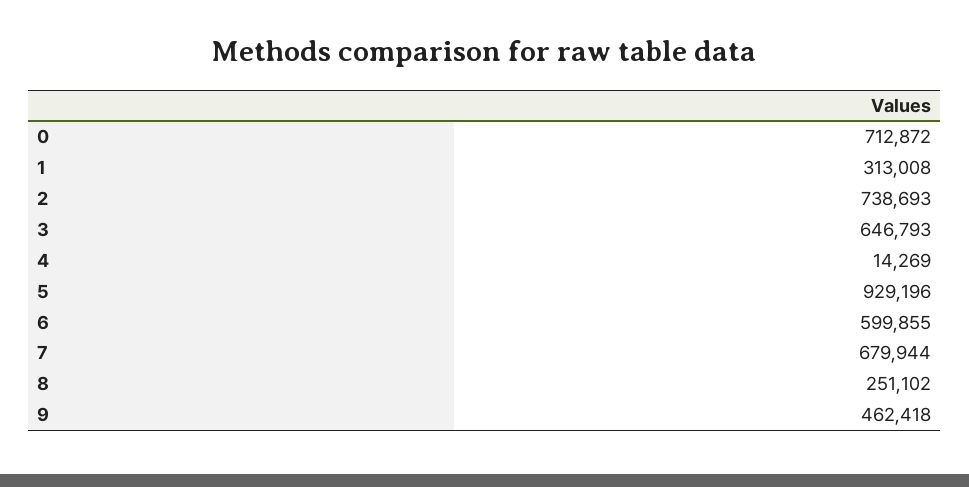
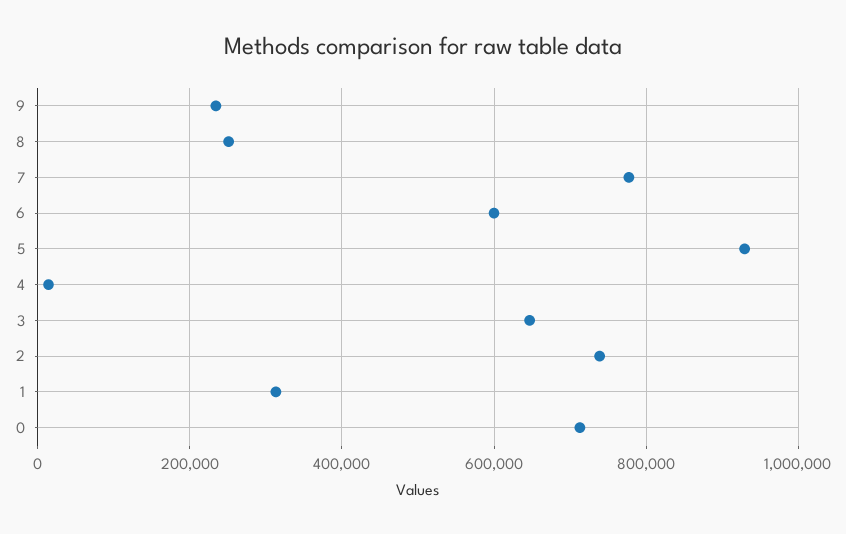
7: 679944 -> 780000
9: 462418 -> 240000

